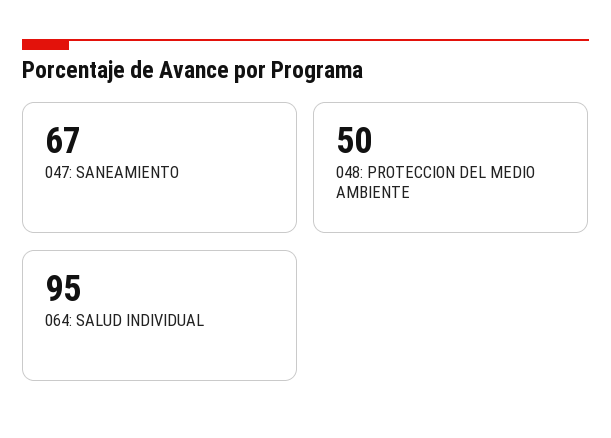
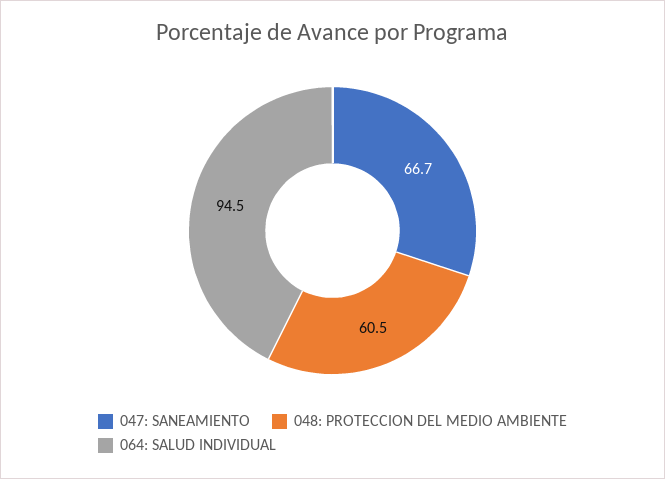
048: PROTECCION DEL MEDIO AMBIENTE: 50 -> 60.5

